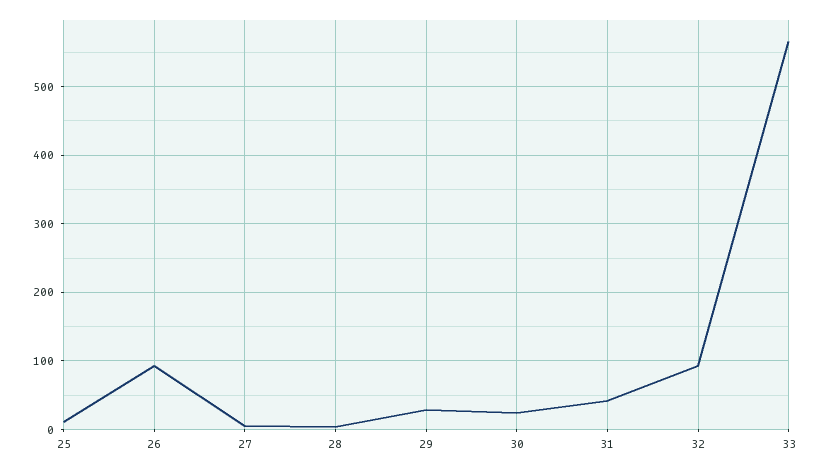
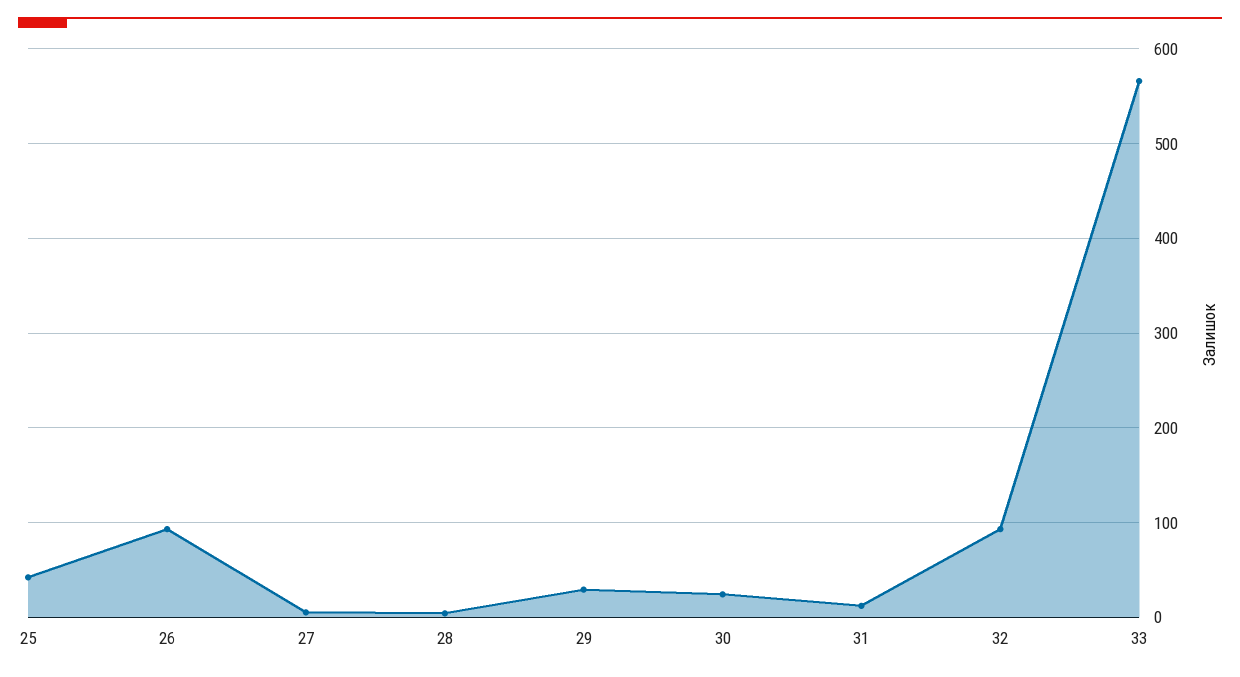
25: 10 -> 40
31: 40 -> 10

